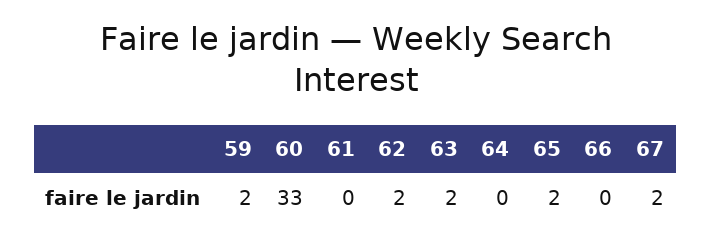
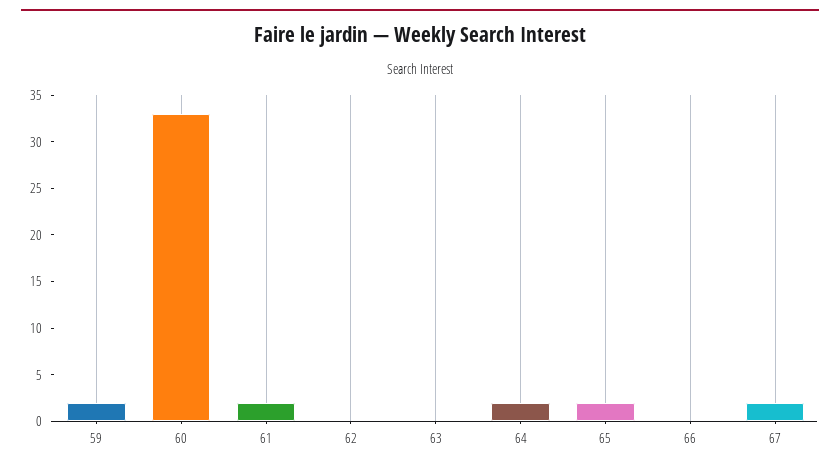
61: 0 -> 2
62: 2 -> 0
63: 2 -> 0
64: 0 -> 2

